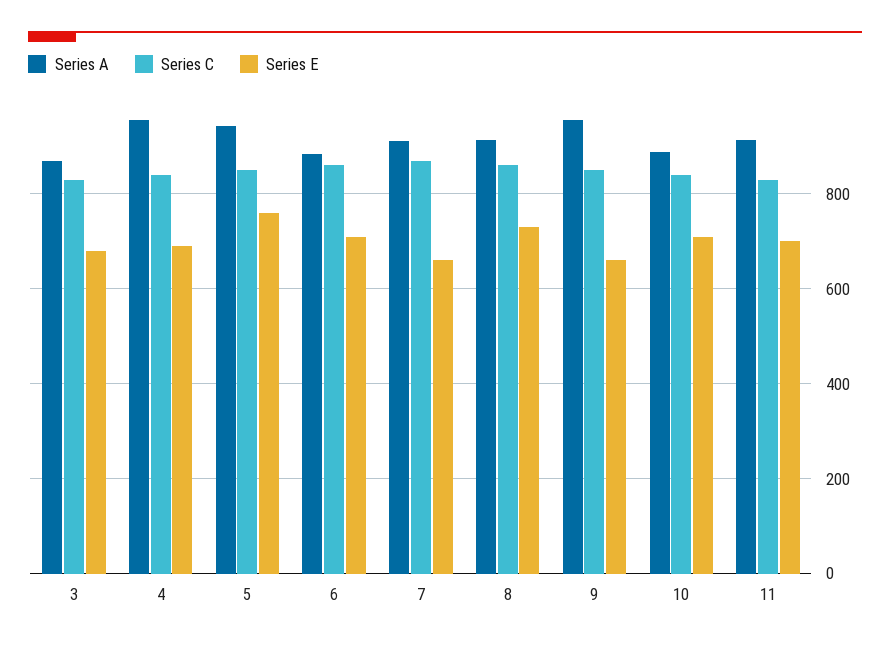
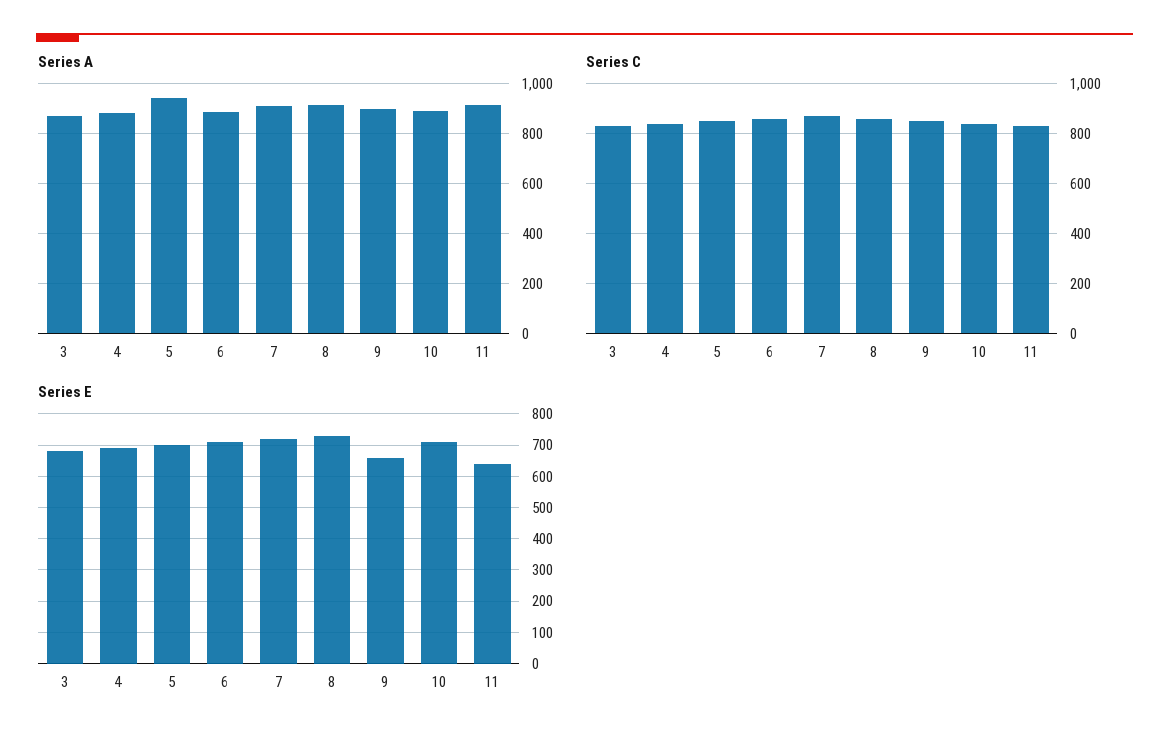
Series A, 4: 960 -> 875
Series E, 5: 760 -> 700
Series E, 7: 660 -> 720
Series A, 9: 960 -> 900
Series E, 11: 700 -> 640

